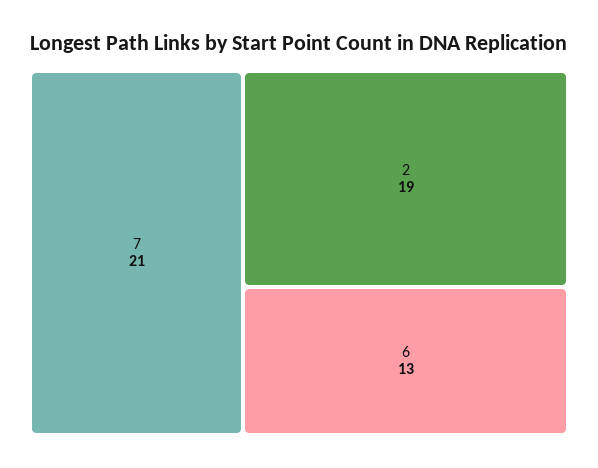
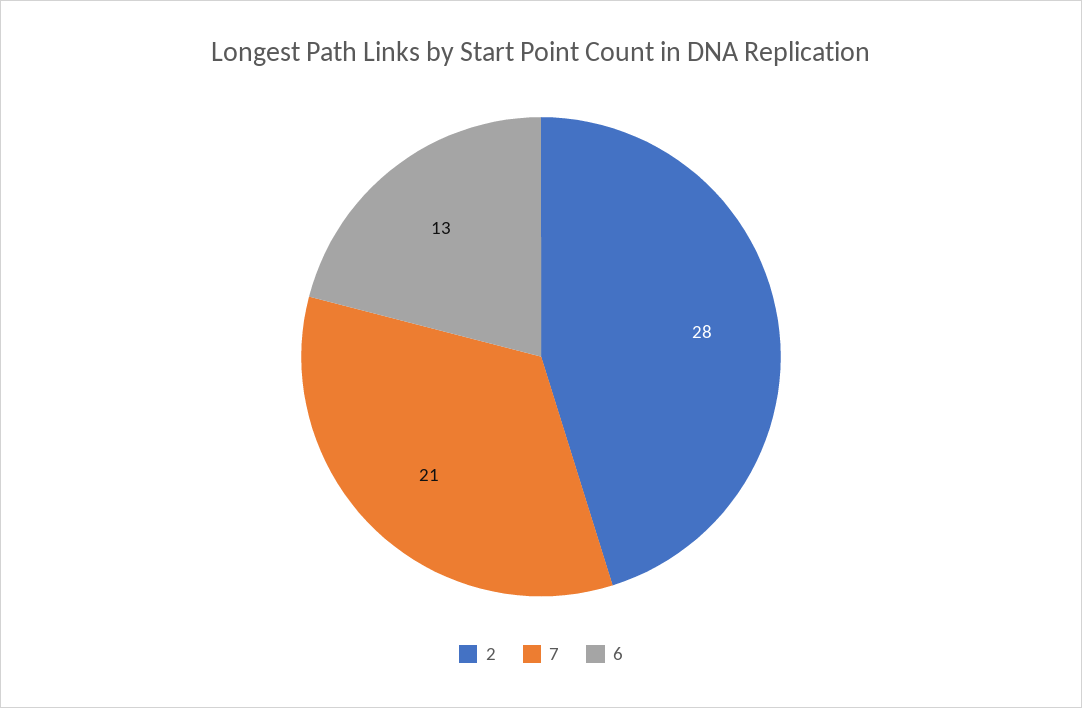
2: 19 -> 28

